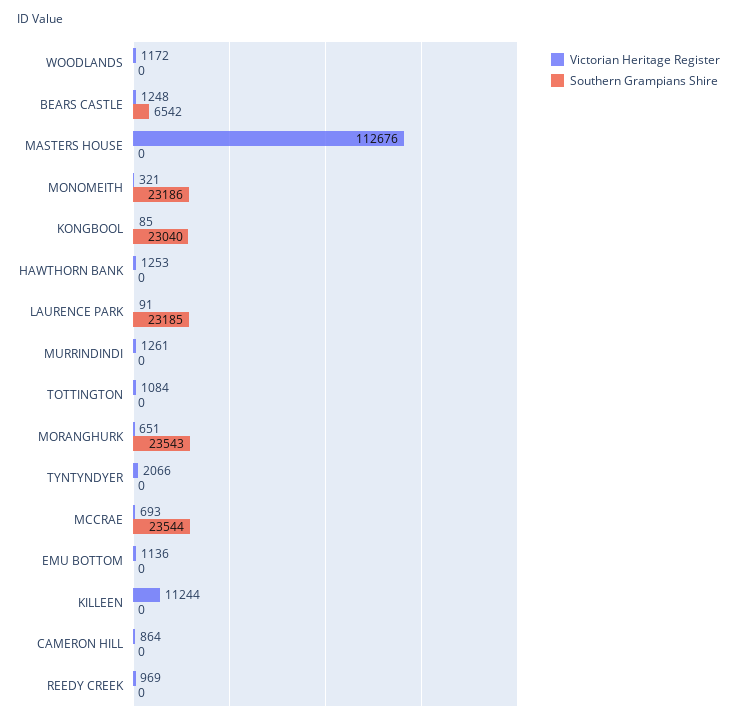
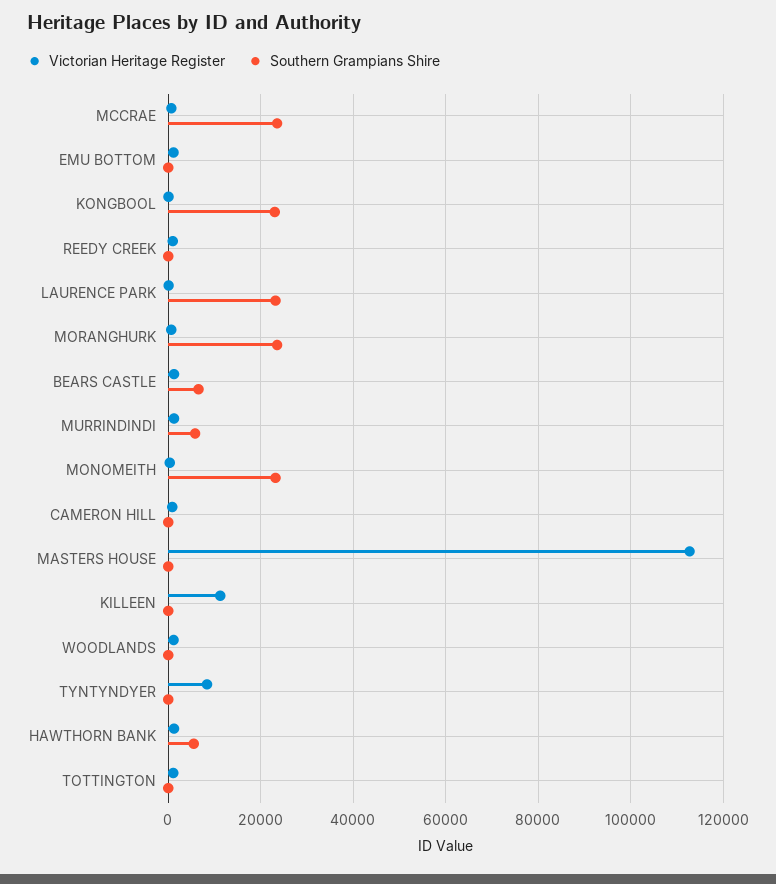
Southern Grampians Shire, HAWTHORN BANK: 0 -> 6000
Southern Grampians Shire, MURRINDINDI: 0 -> 6000
Victorian Heritage Register, TYNTYNDYER: 2066 -> 8000

